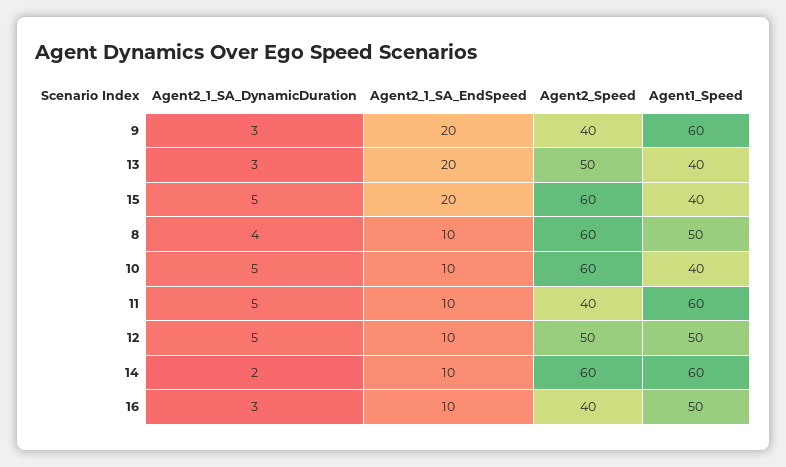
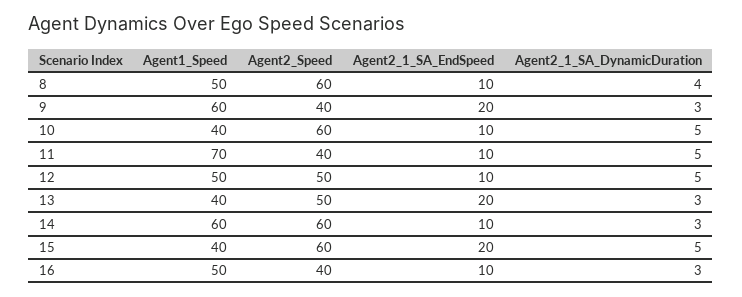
Agent1_Speed, 11: 60 -> 70
Agent2_1_SA_DynamicDuration, 14: 2 -> 3

